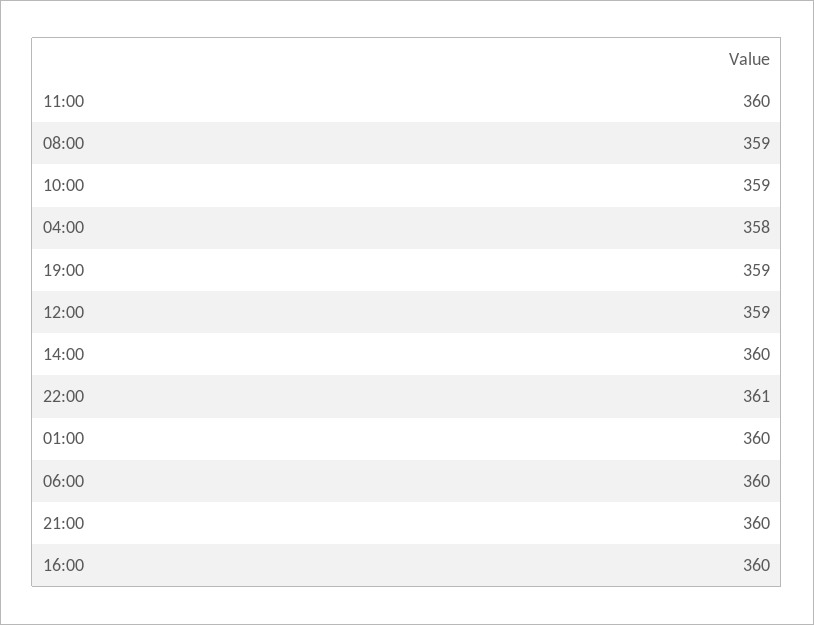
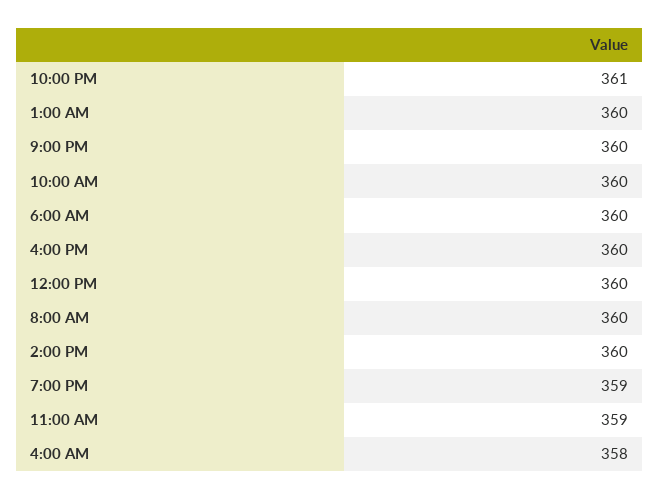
11:00: 360 -> 359
08:00: 359 -> 360
10:00: 359 -> 360
12:00: 359 -> 360

